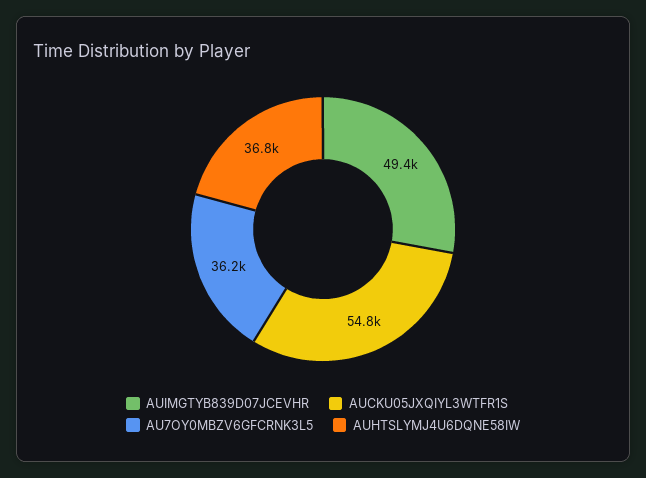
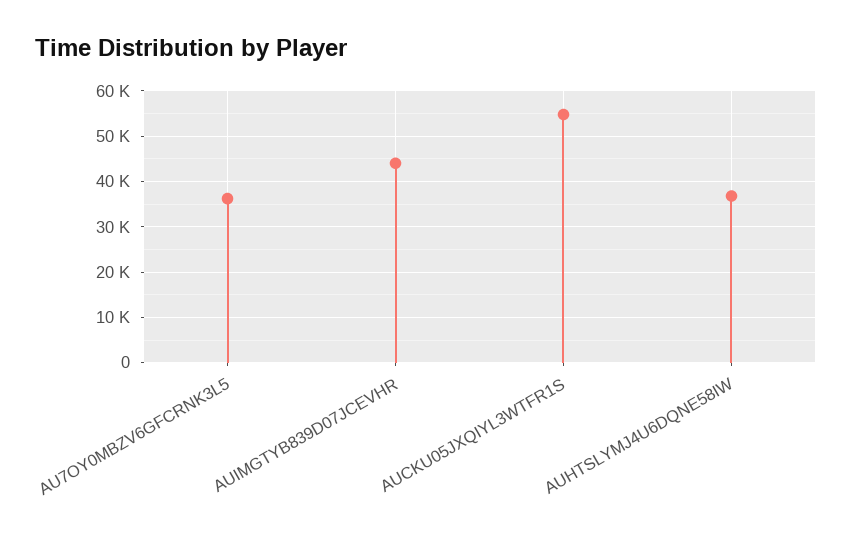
AUIMGTYB839D07JCEVHR: 49400 -> 44000

